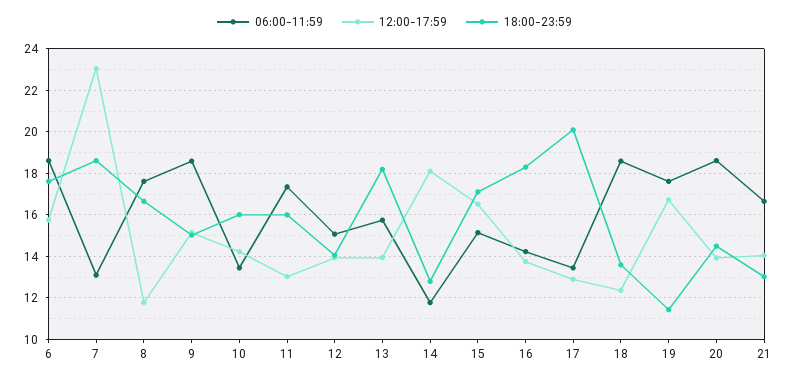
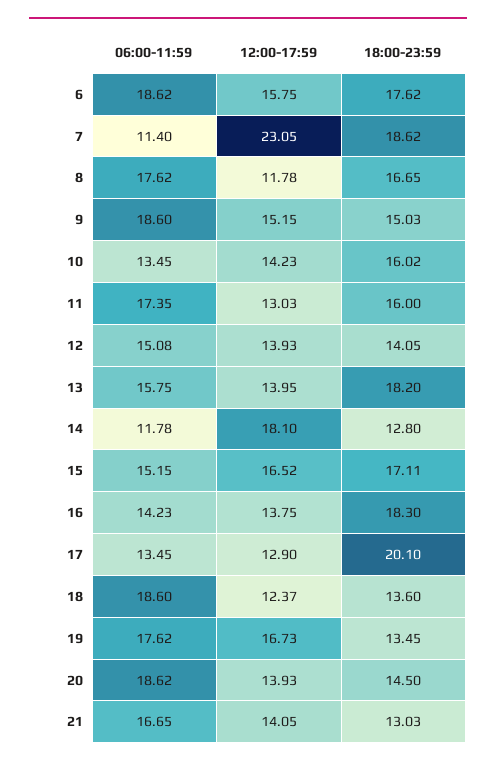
06:00-11:59, 7: 13 -> 11.4
18:00-23:59, 19: 11.5 -> 13.45

